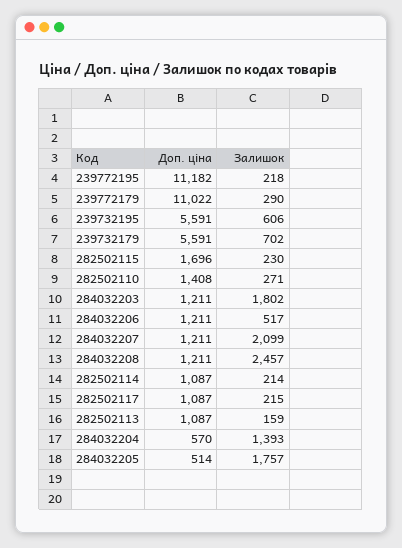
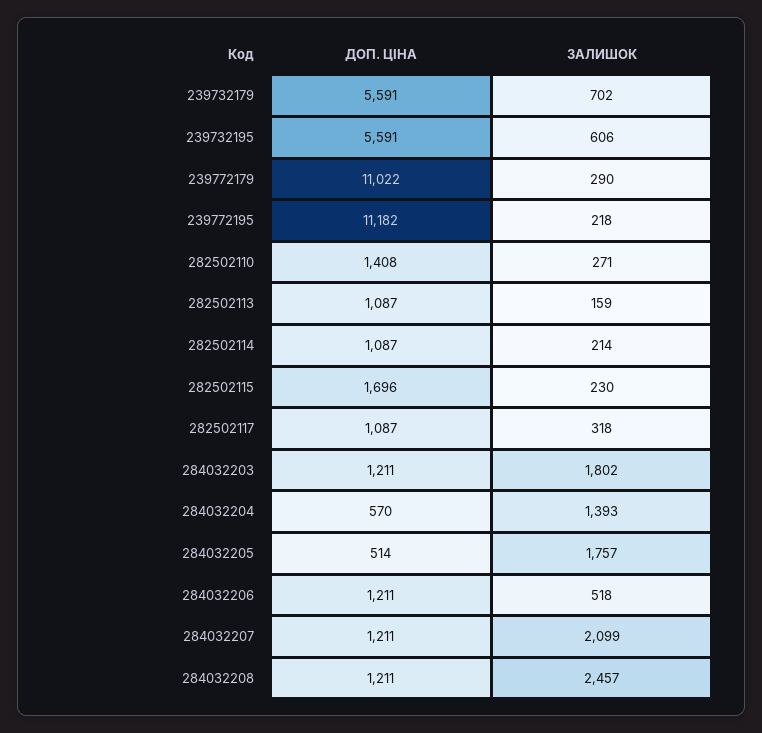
Залишок, 284032206: 517 -> 518
Залишок, 282502117: 215 -> 318

